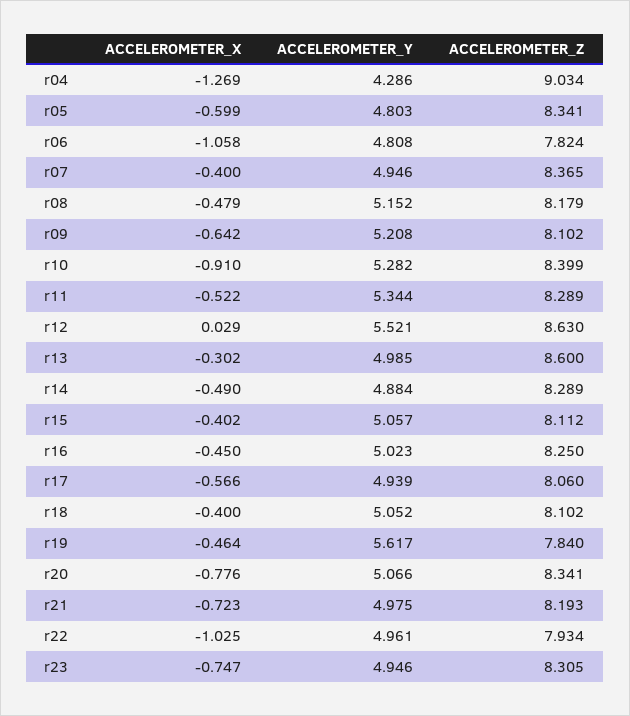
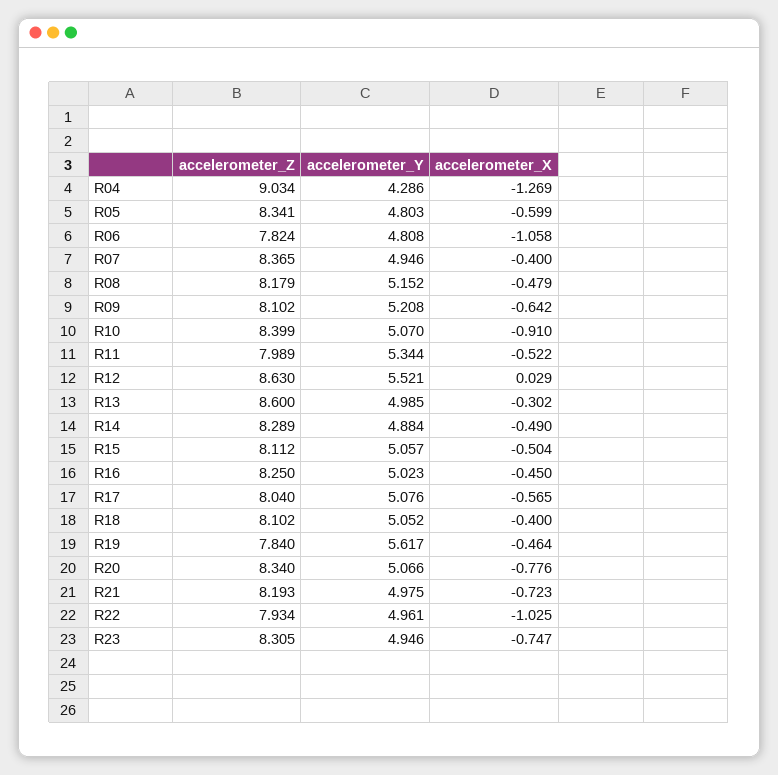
ACCELEROMETER_Y, r10: 5.282 -> 5.07
ACCELEROMETER_Z, r11: 8.289 -> 7.989
ACCELEROMETER_X, r15: -0.402 -> -0.504
ACCELEROMETER_X, r17: -0.566 -> -0.565
ACCELEROMETER_Y, r17: 4.939 -> 5.076
ACCELEROMETER_Z, r17: 8.06 -> 8.04
ACCELEROMETER_Z, r20: 8.341 -> 8.34

